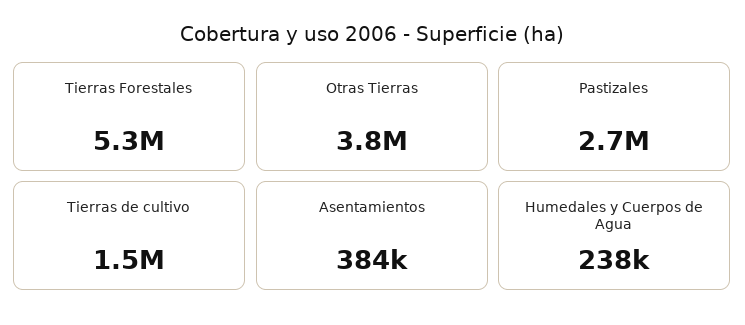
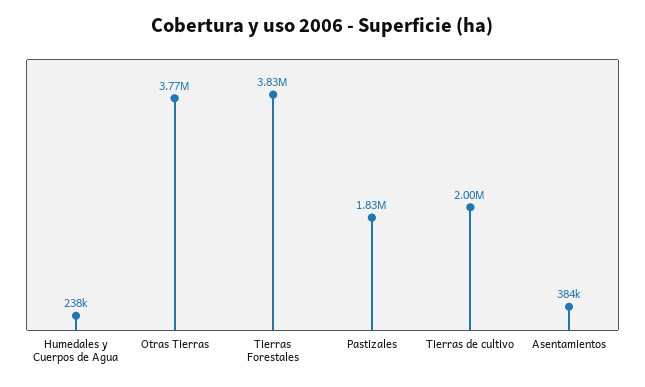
Tierras Forestales: 5300000 -> 3830000
Pastizales: 2700000 -> 1830000
Tierras de cultivo: 1500000 -> 2000000

